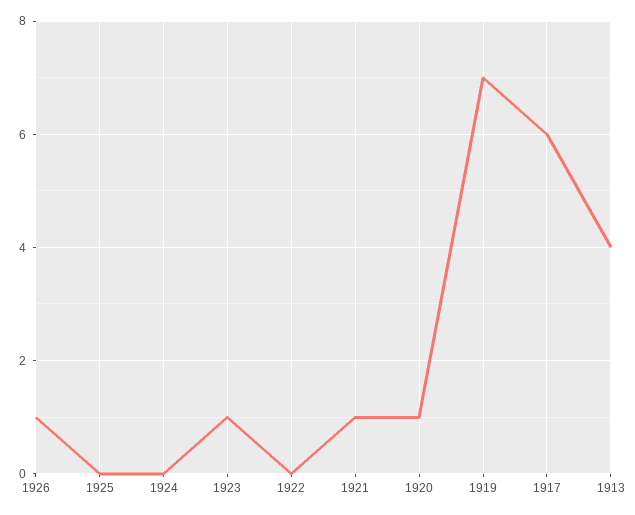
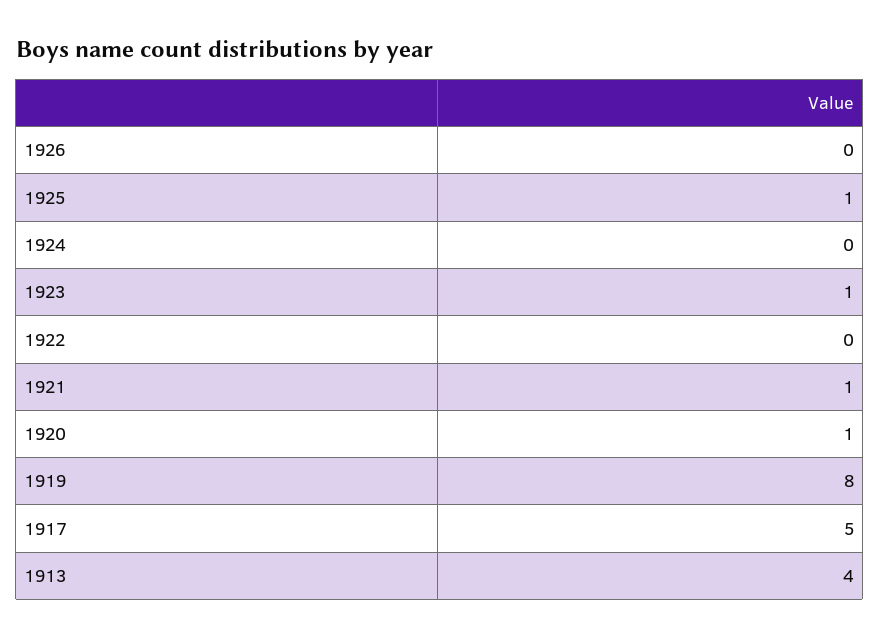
1926: 1 -> 0
1925: 0 -> 1
1919: 7 -> 8
1917: 6 -> 5

